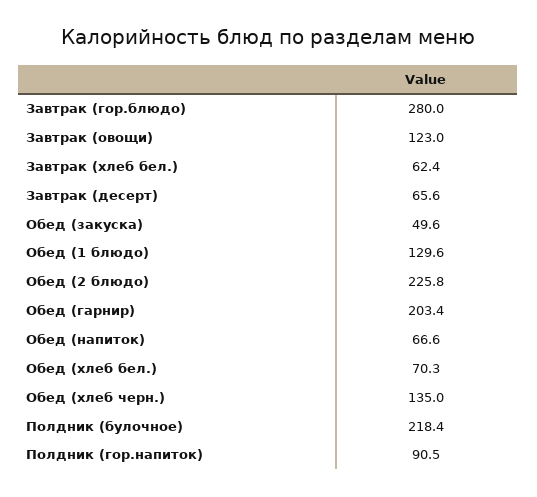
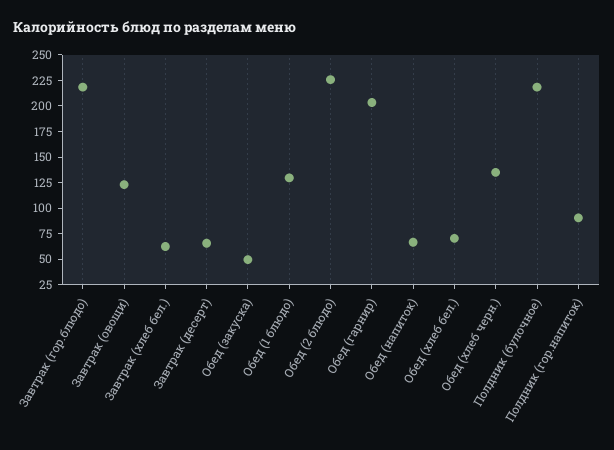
Завтрак (гор.блюдо): 280 -> 225

